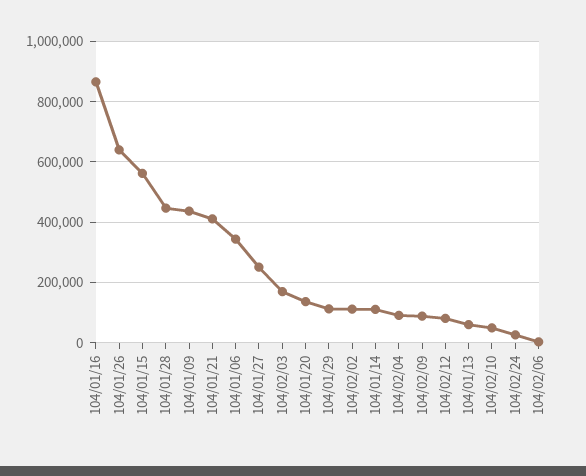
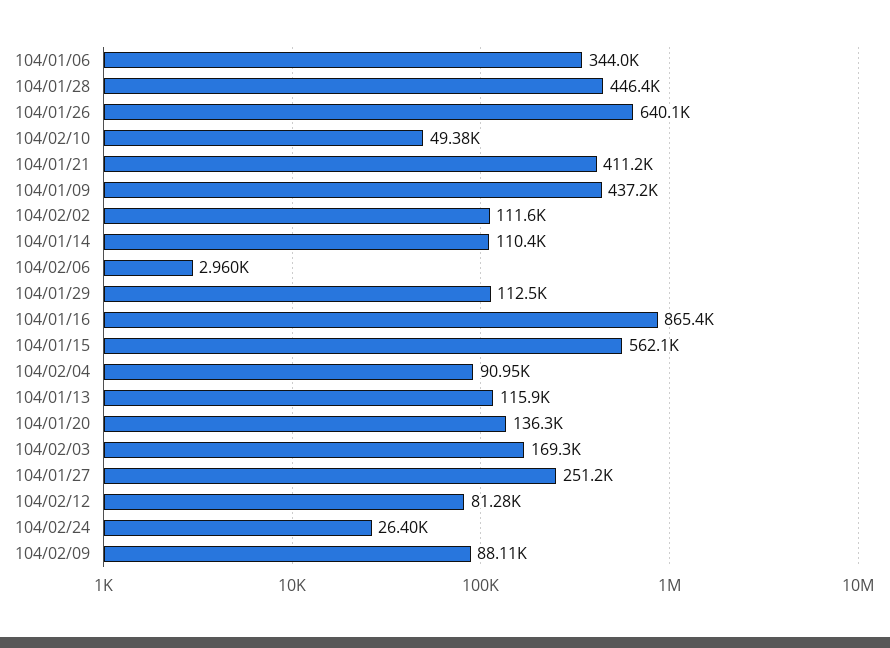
104/01/13: 60000 -> 115900

